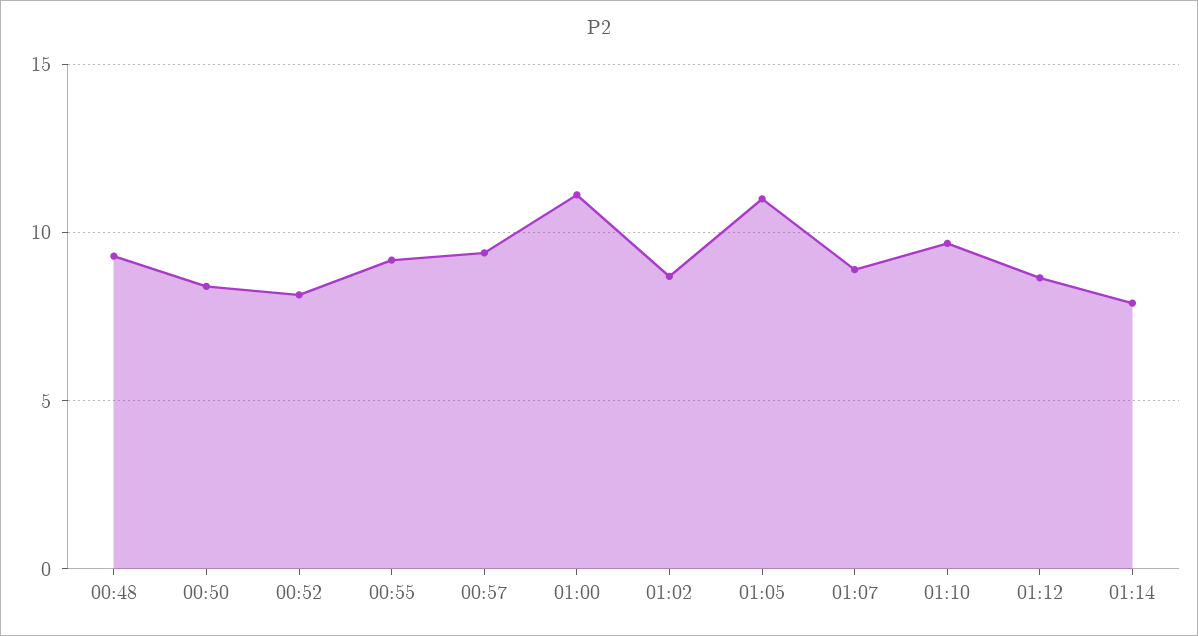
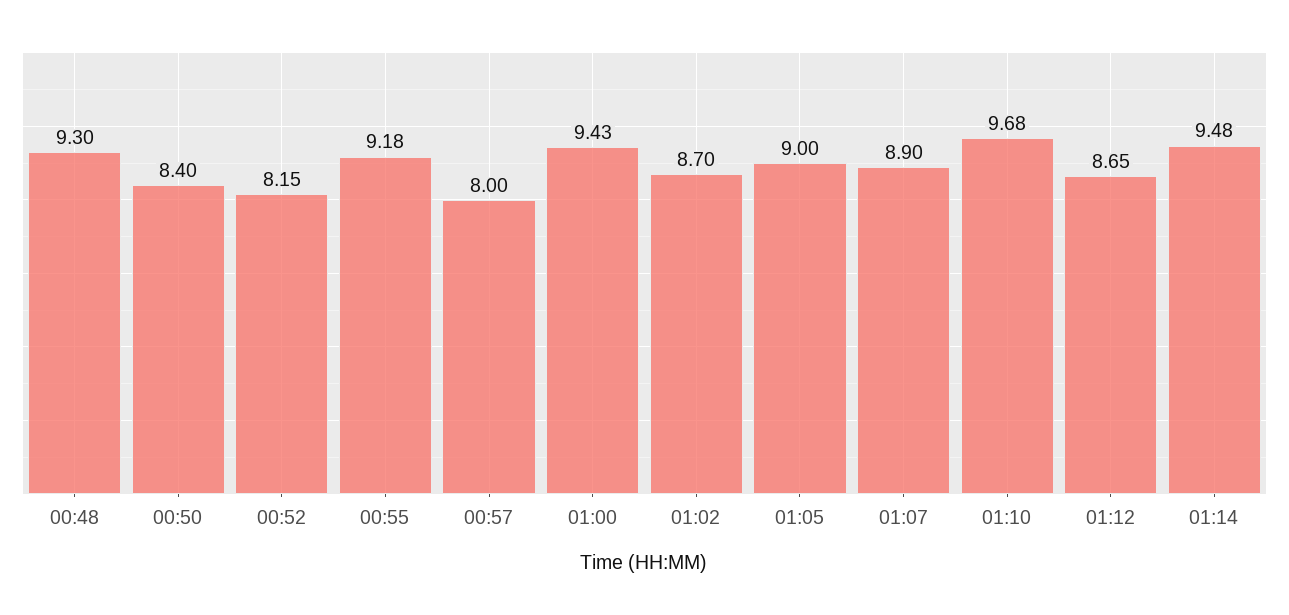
00:57: 9.5 -> 8
01:00: 11 -> 9.43
01:05: 11 -> 9
01:14: 8 -> 9.48

